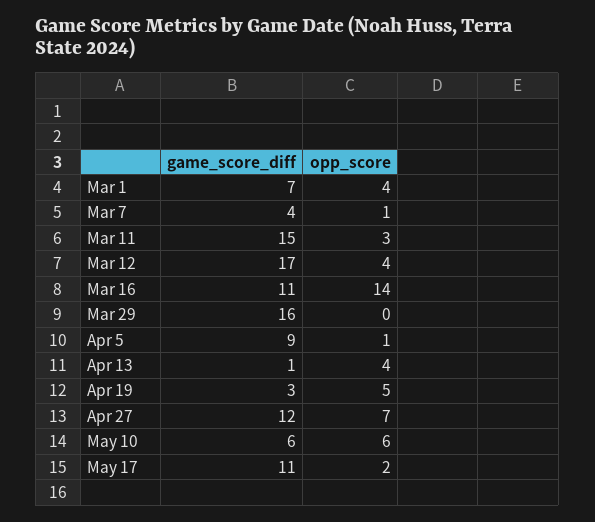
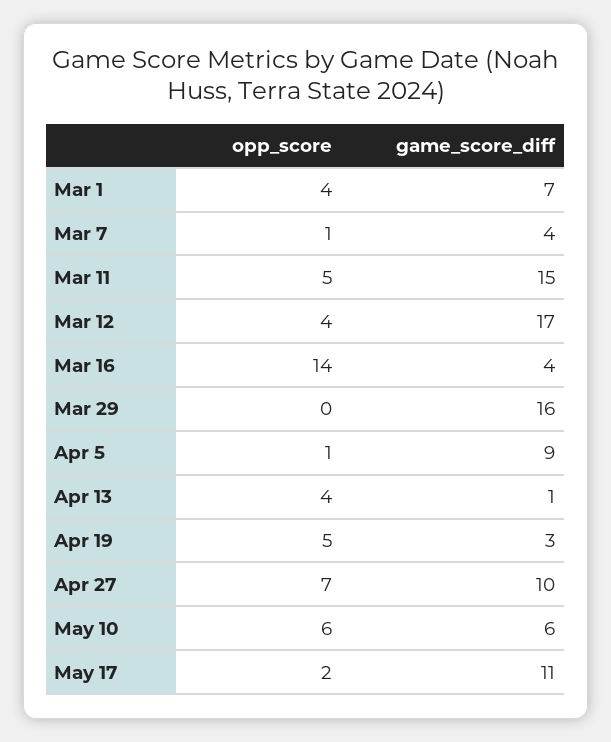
opp_score, Mar 11: 3 -> 5
game_score_diff, Mar 16: 11 -> 4
game_score_diff, Apr 27: 12 -> 10

